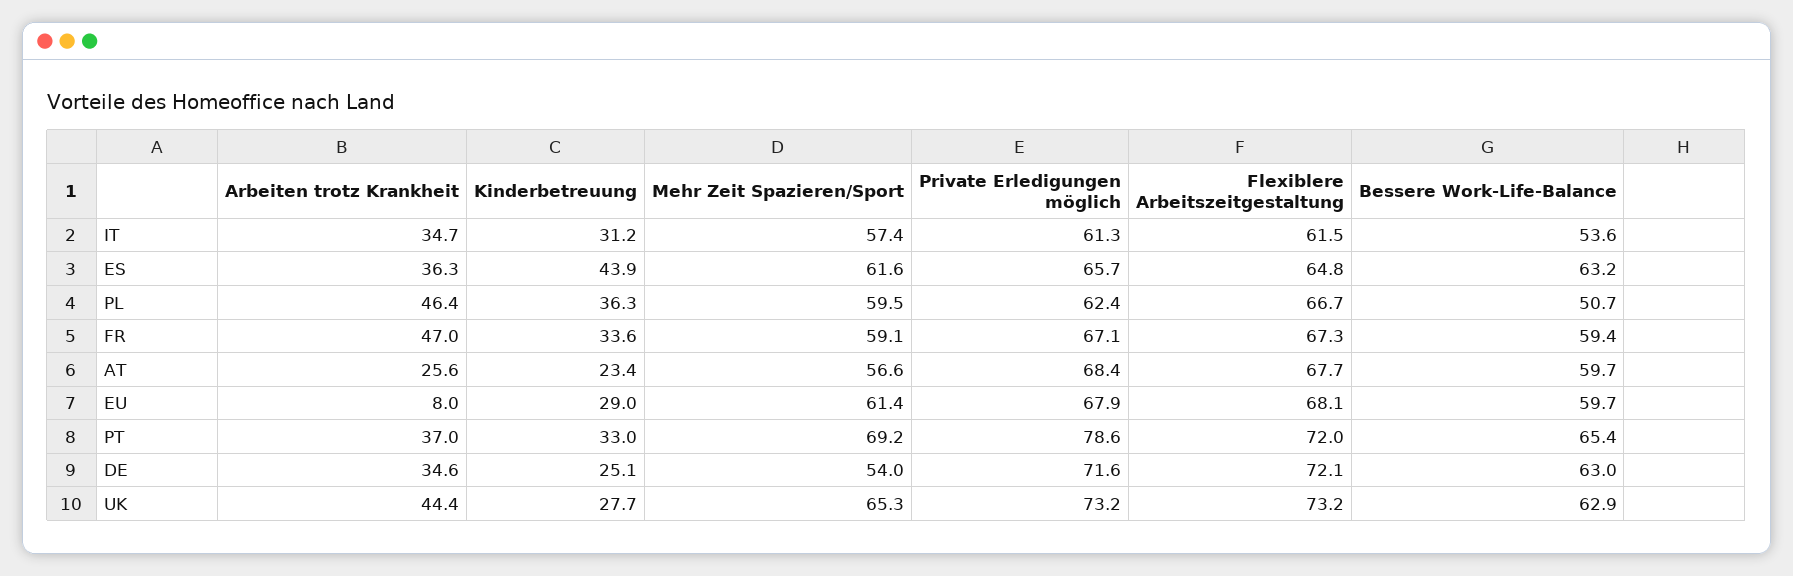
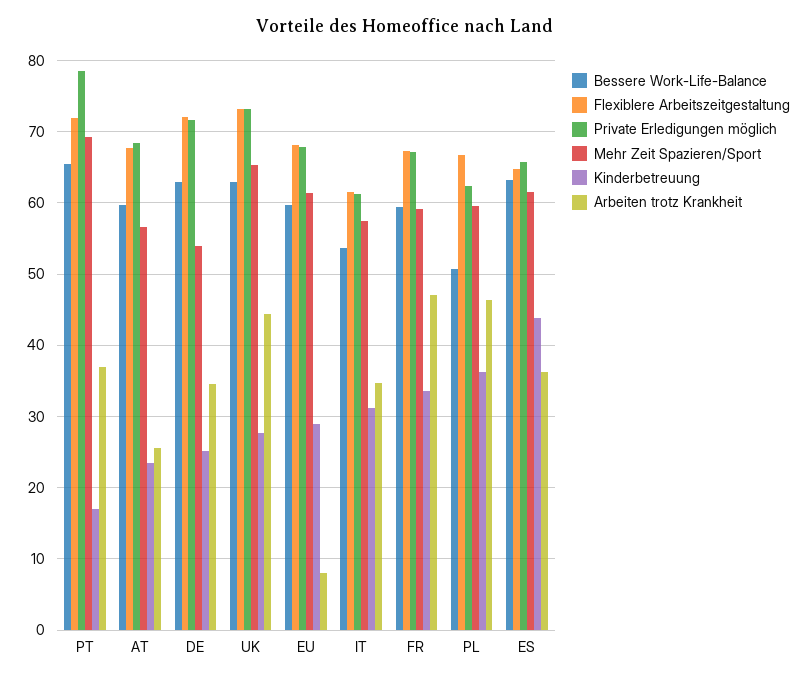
Kinderbetreuung, PT: 33 -> 17

